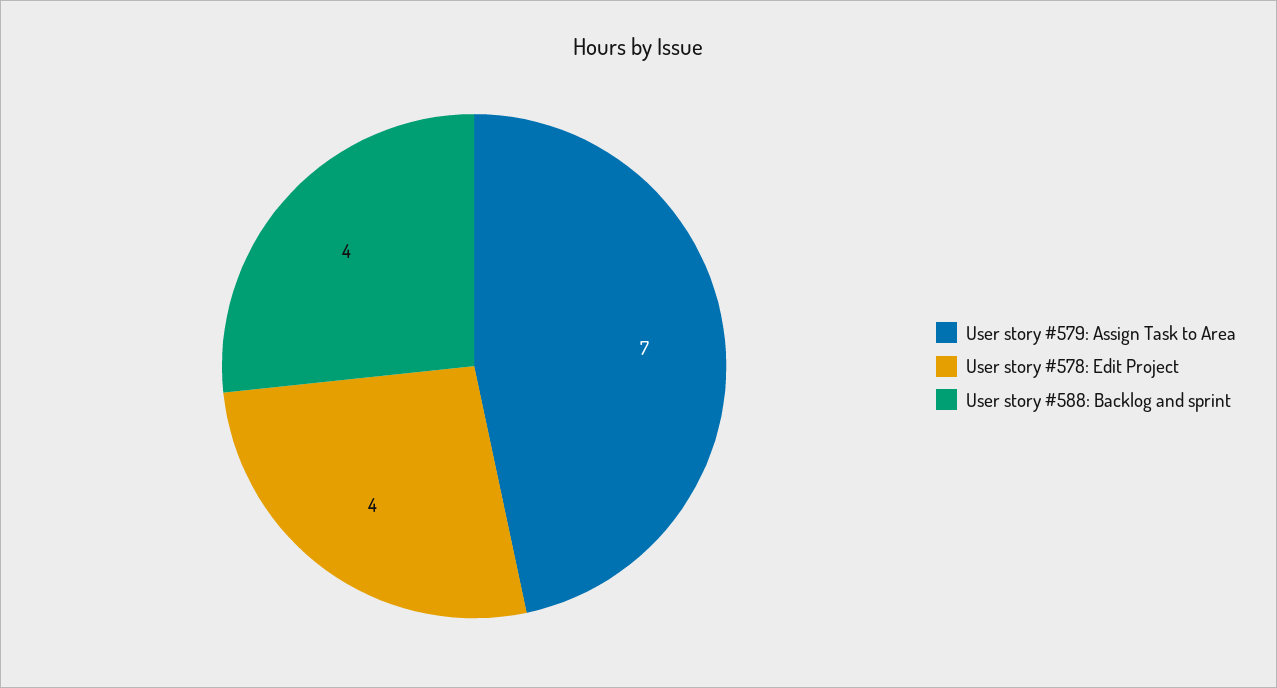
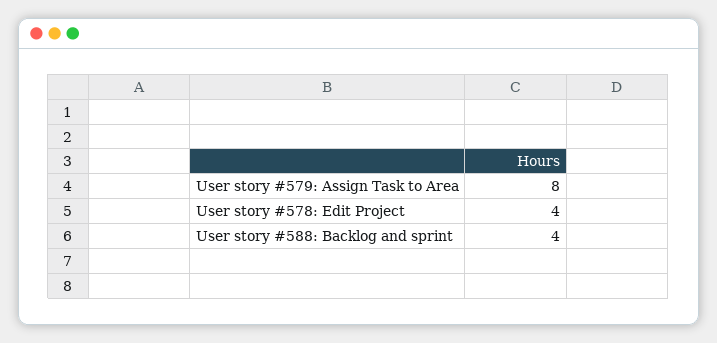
User story #579: Assign Task to Area: 7 -> 8

